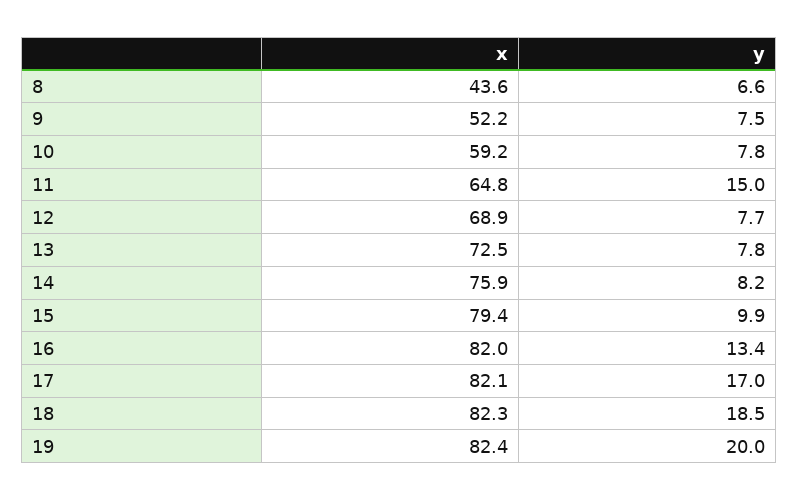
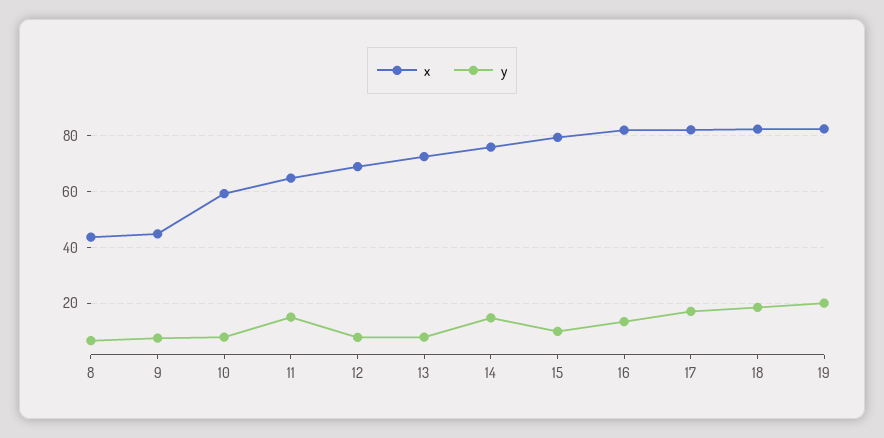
x, 9: 52.2 -> 45
y, 14: 8.2 -> 15

